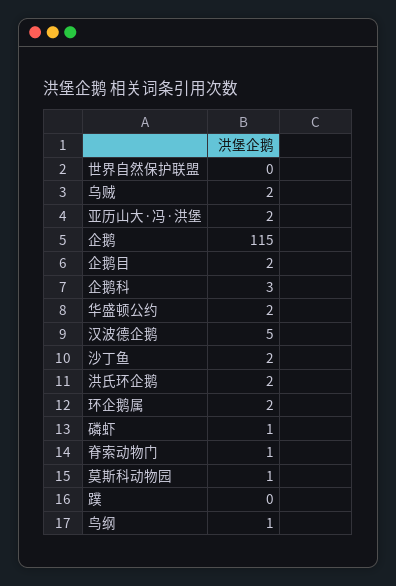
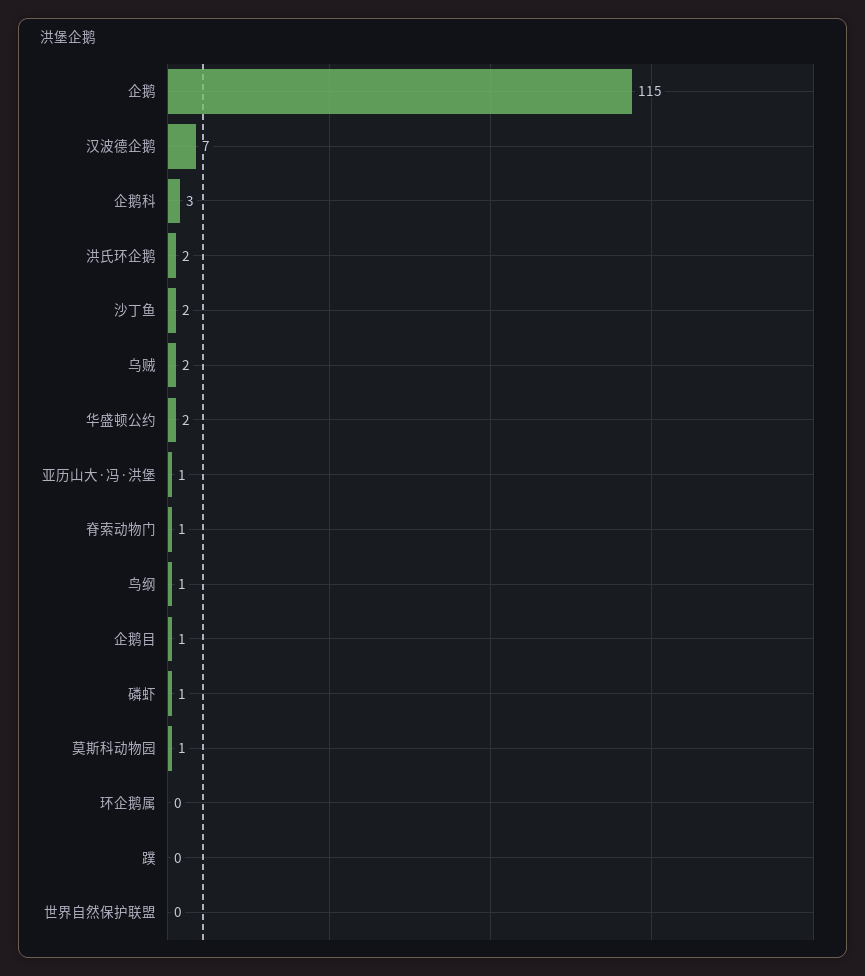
亚历山大·冯·洪堡: 2 -> 1
企鹅目: 2 -> 1
汉波德企鹅: 5 -> 7
环企鹅属: 2 -> 0

